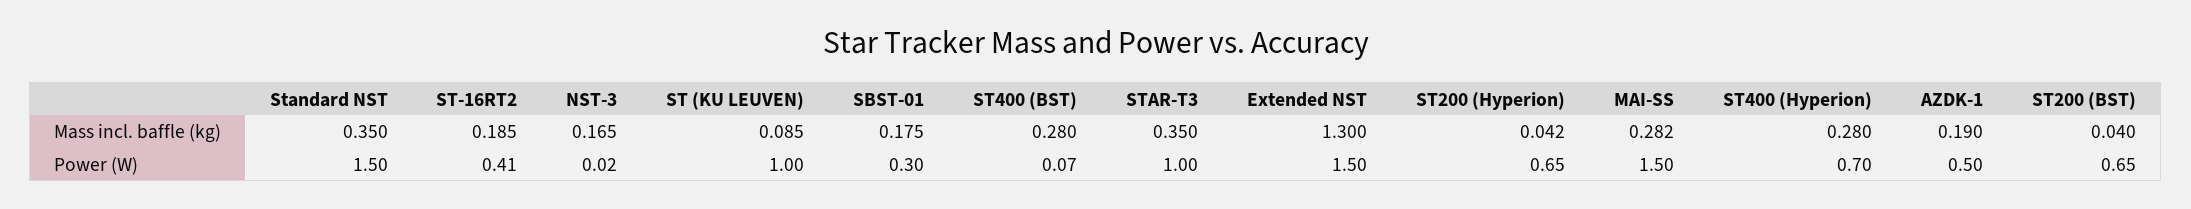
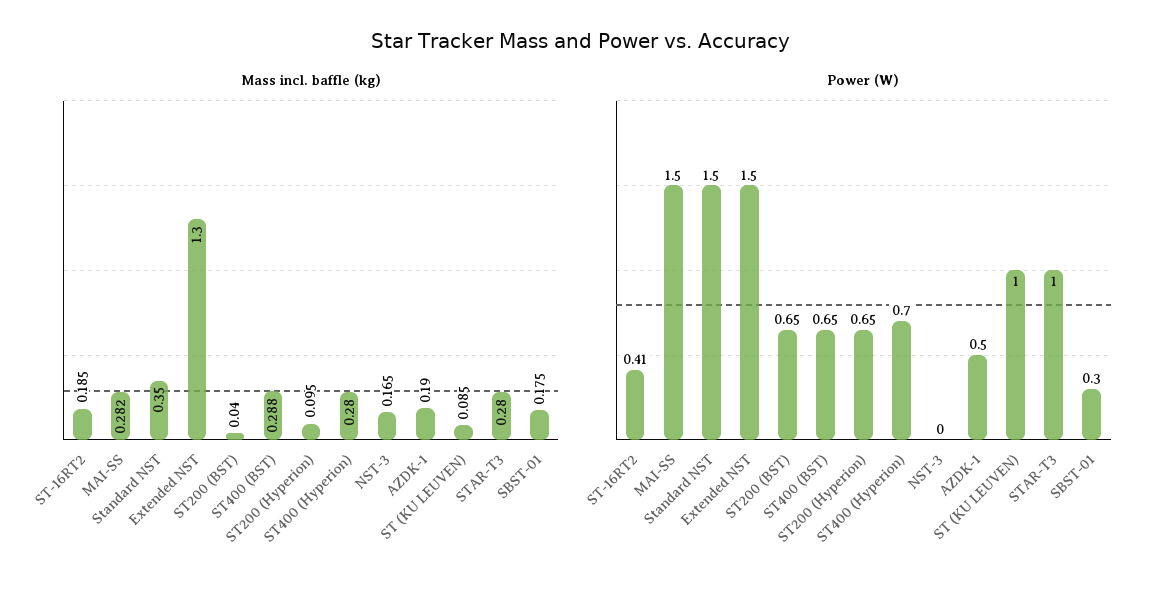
Mass incl. baffle (kg), ST400 (BST): 0.28 -> 0.288
Mass incl. baffle (kg), STAR-T3: 0.35 -> 0.28
Mass incl. baffle (kg), ST200 (Hyperion): 0.042 -> 0.095
Power (W), NST-3: 0.02 -> 0
Power (W), ST400 (BST): 0.07 -> 0.65

